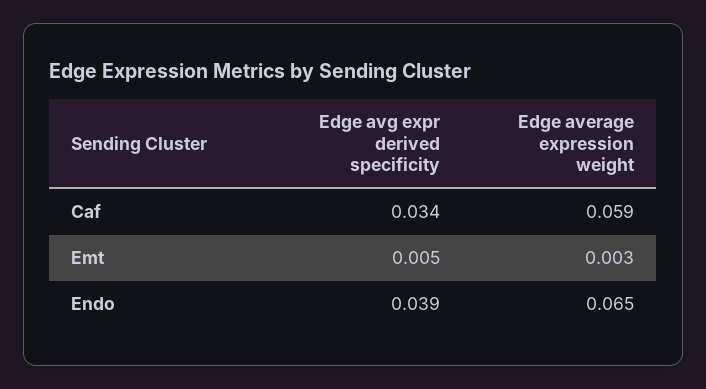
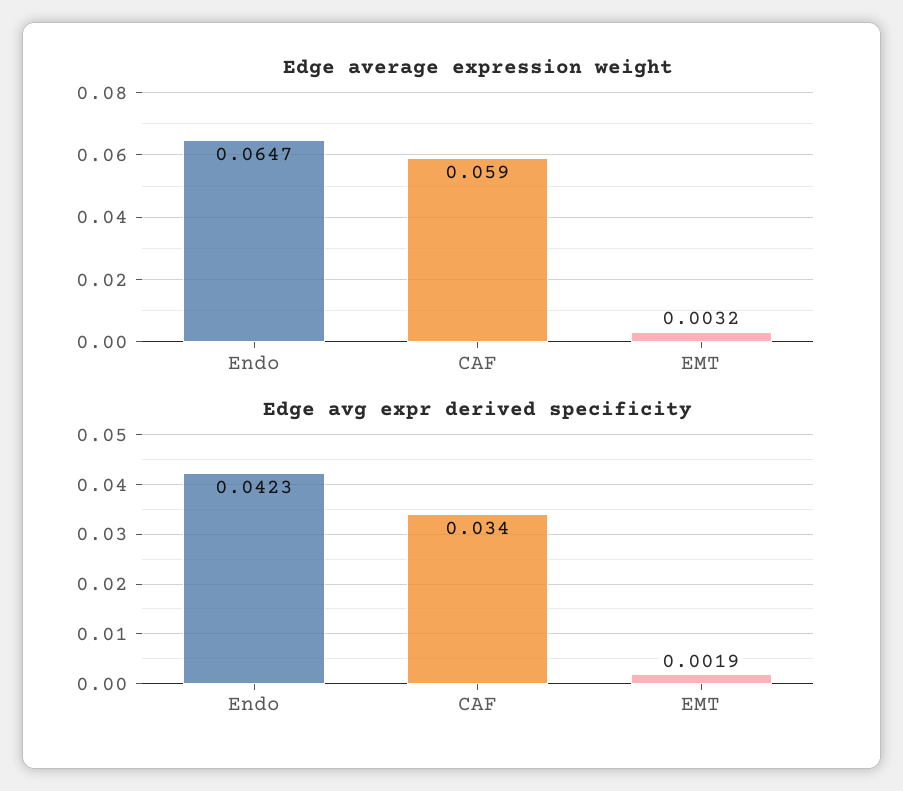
Edge avg expr derived specificity, Emt: 0.005 -> 0.0019
Edge avg expr derived specificity, Endo: 0.039 -> 0.0423

